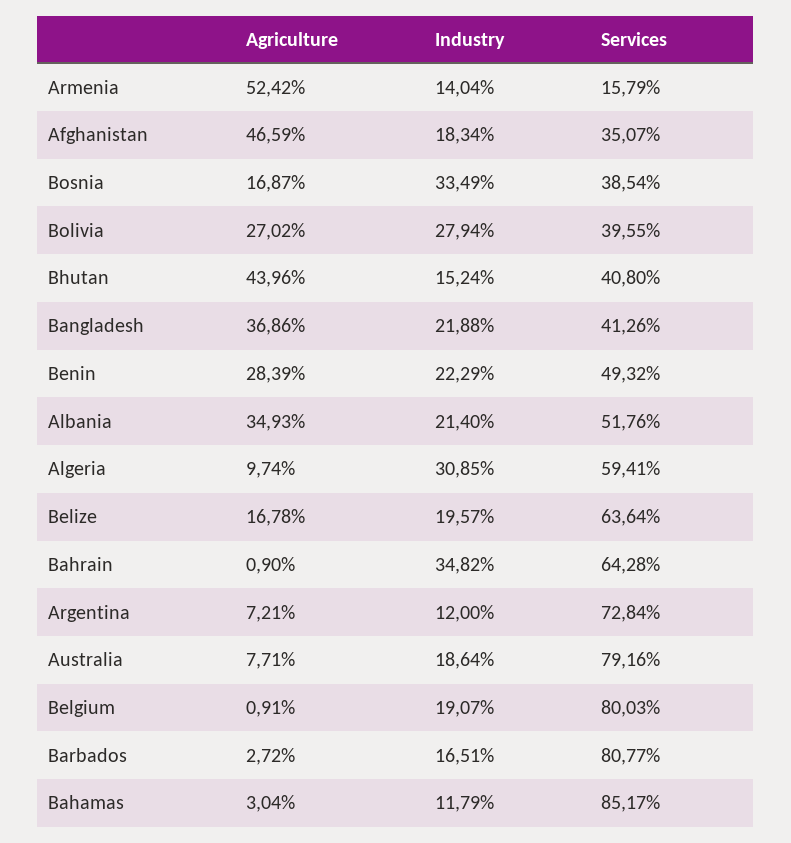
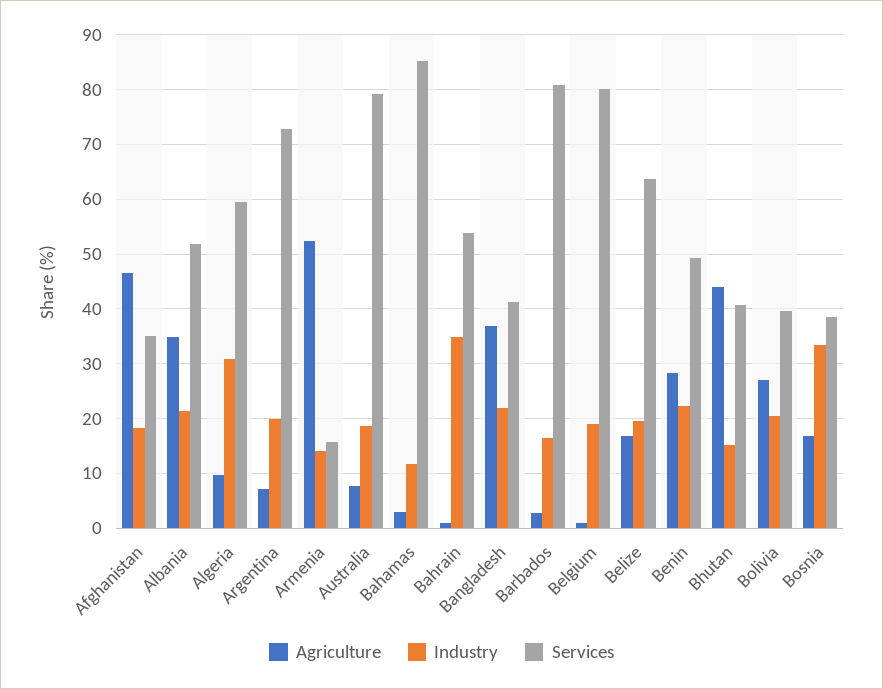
Industry, Bolivia: 27.94 -> 20
Services, Bahrain: 64.28 -> 54
Industry, Argentina: 12 -> 20

